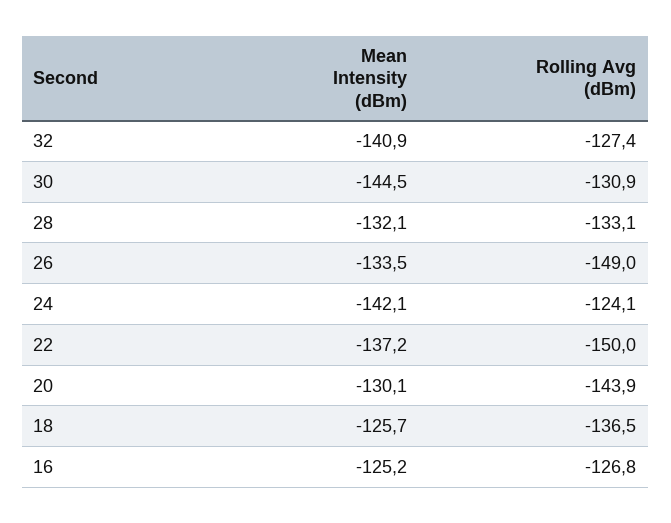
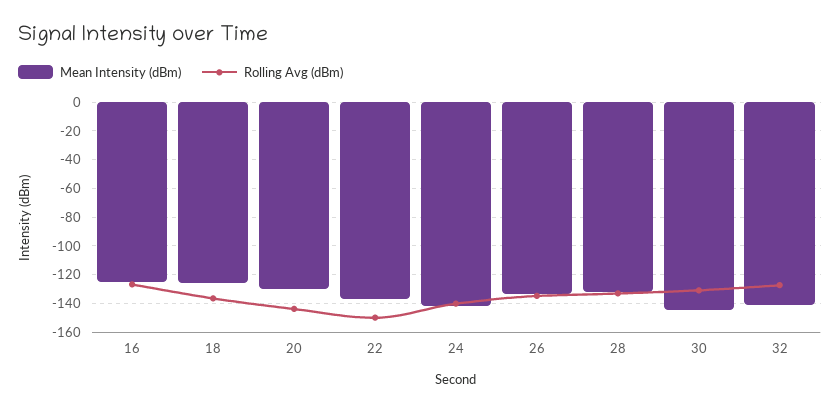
Rolling Avg (dBm), 26: -149 -> -135
Rolling Avg (dBm), 24: -124.1 -> -140

